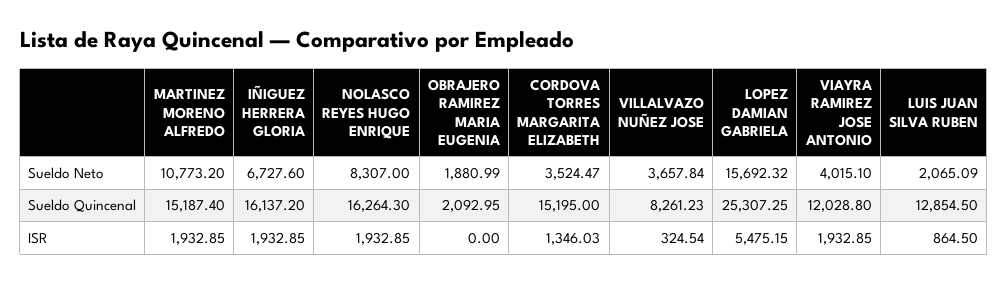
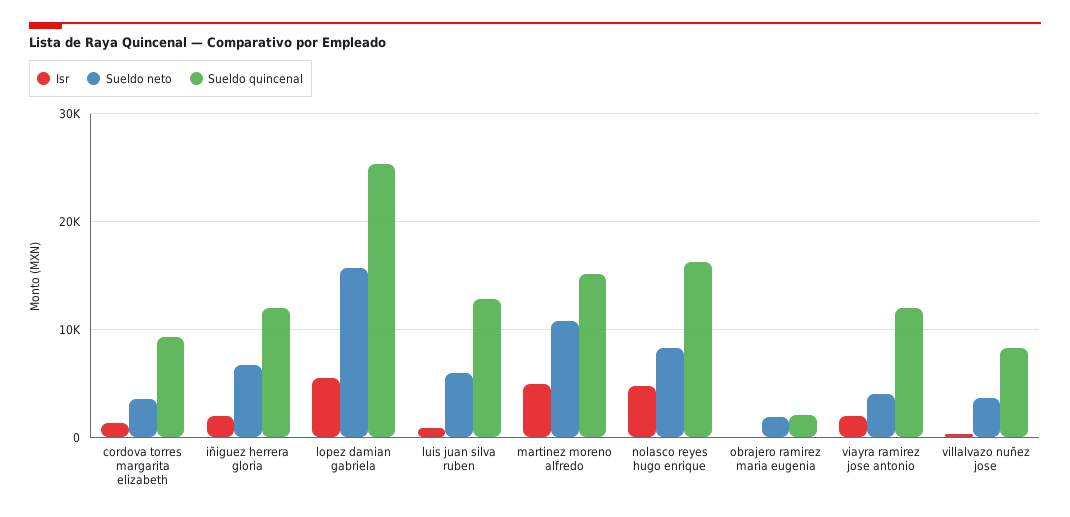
Sueldo Neto, LUIS JUAN SILVA RUBEN: 2065.09 -> 6000
Sueldo Quincenal, IÑIGUEZ HERRERA GLORIA: 16137.2 -> 12000
Sueldo Quincenal, CORDOVA TORRES MARGARITA ELIZABETH: 15195 -> 9000
ISR, MARTINEZ MORENO ALFREDO: 1932.85 -> 5000
ISR, NOLASCO REYES HUGO ENRIQUE: 1932.85 -> 5000

